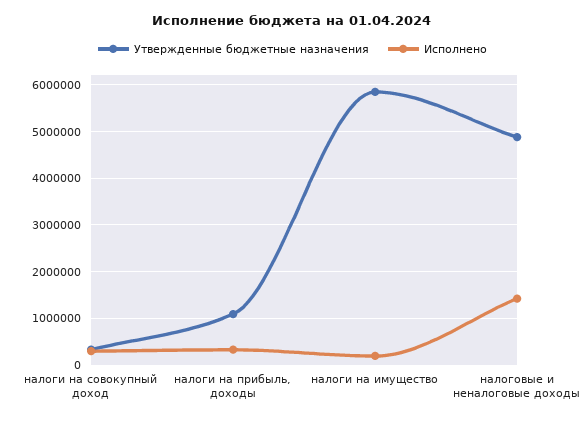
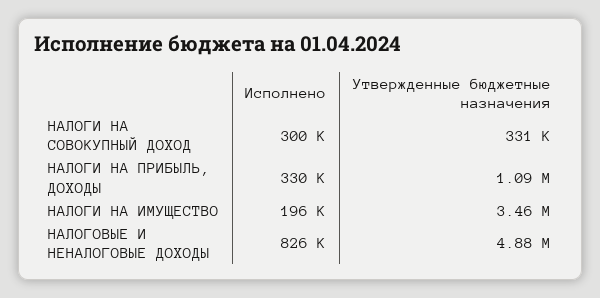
Утвержденные бюджетные назначения, налоги на имущество: 5800000 -> 3460000
Исполнено, налоговые и неналоговые доходы: 1400000 -> 826000

